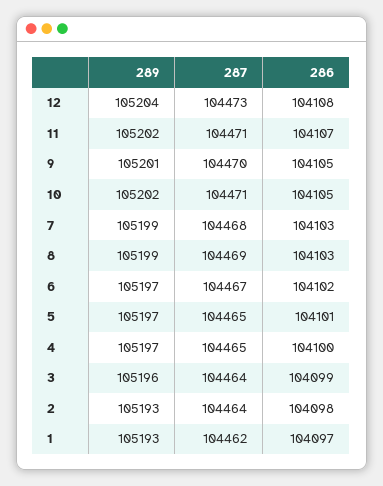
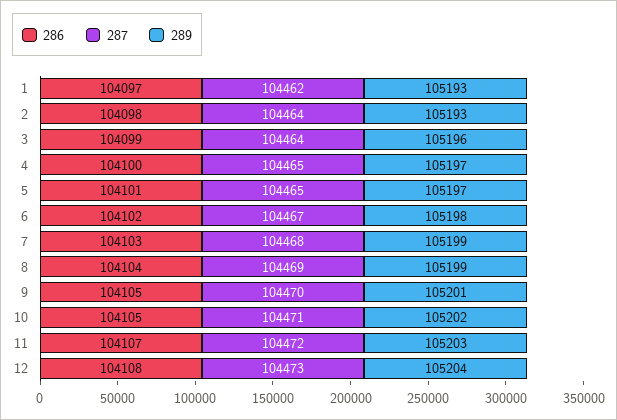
289, 11: 105202 -> 105203
287, 11: 104471 -> 104472
286, 8: 104103 -> 104104
289, 6: 105197 -> 105198

